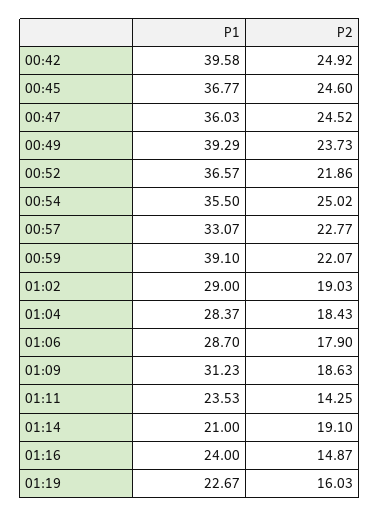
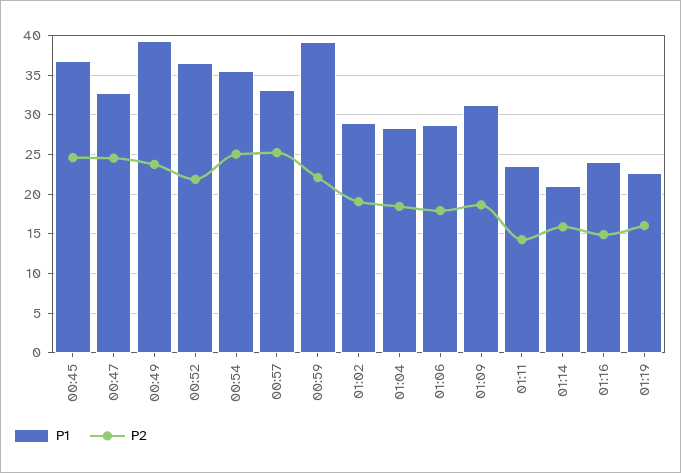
P1, 00:42: 39.58 -> none
P2, 00:42: 24.92 -> none
P1, 00:47: 36.03 -> 33
P2, 00:57: 22.77 -> 25
P2, 01:14: 19.1 -> 16

